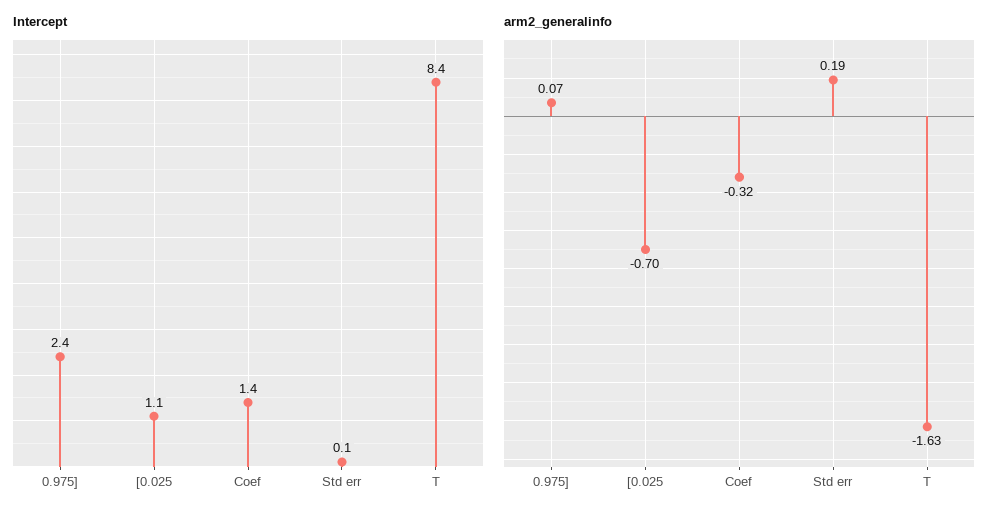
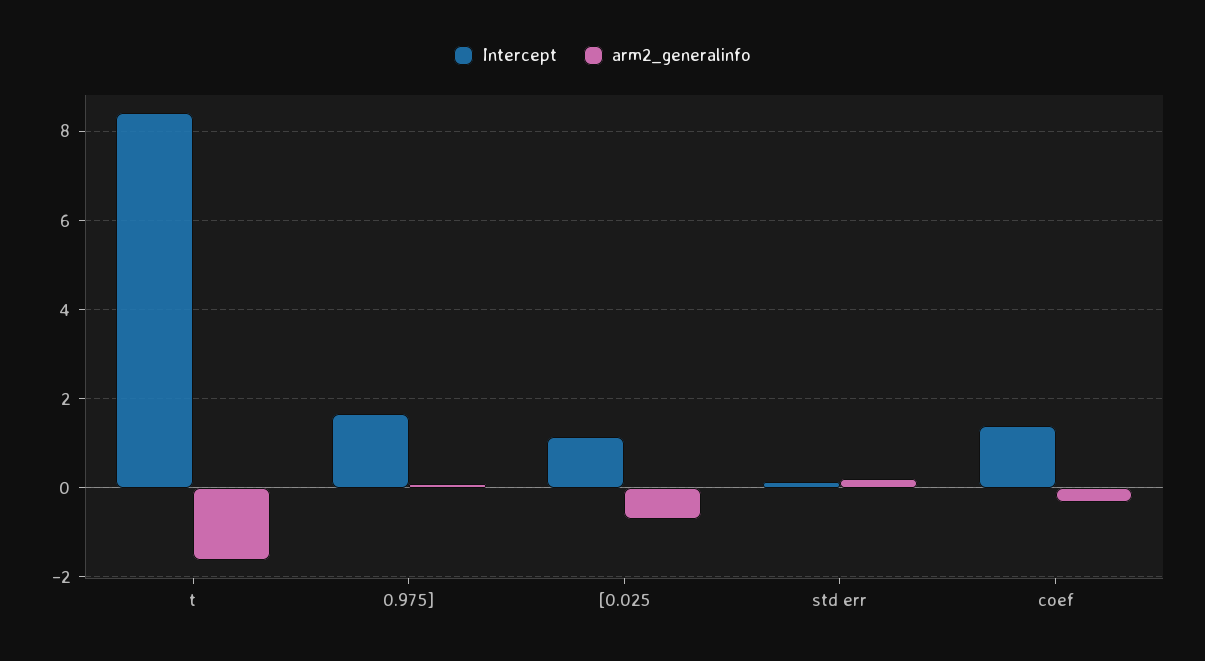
Intercept, 0.975]: 2.4 -> 1.6

